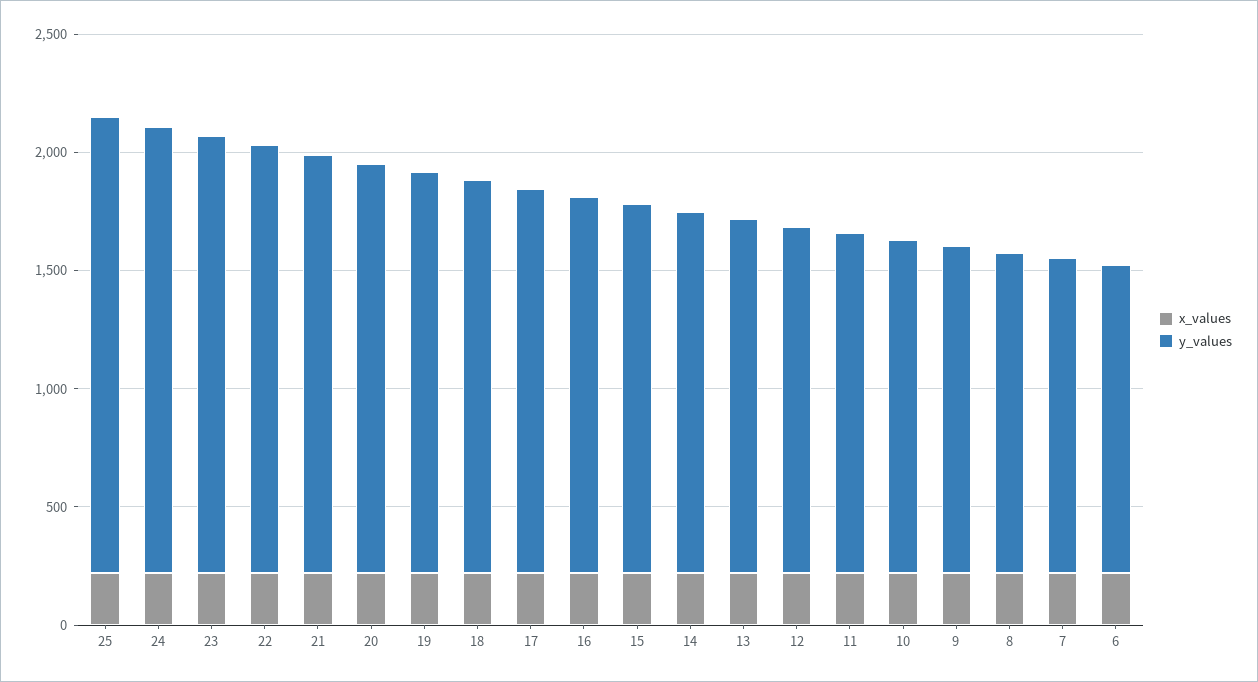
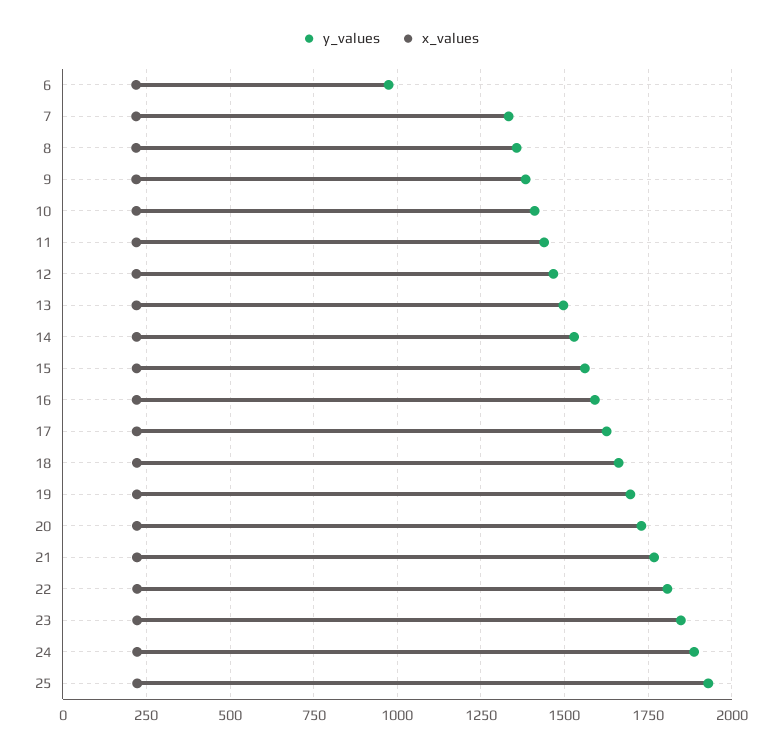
y_values, 6: 1300 -> 975

